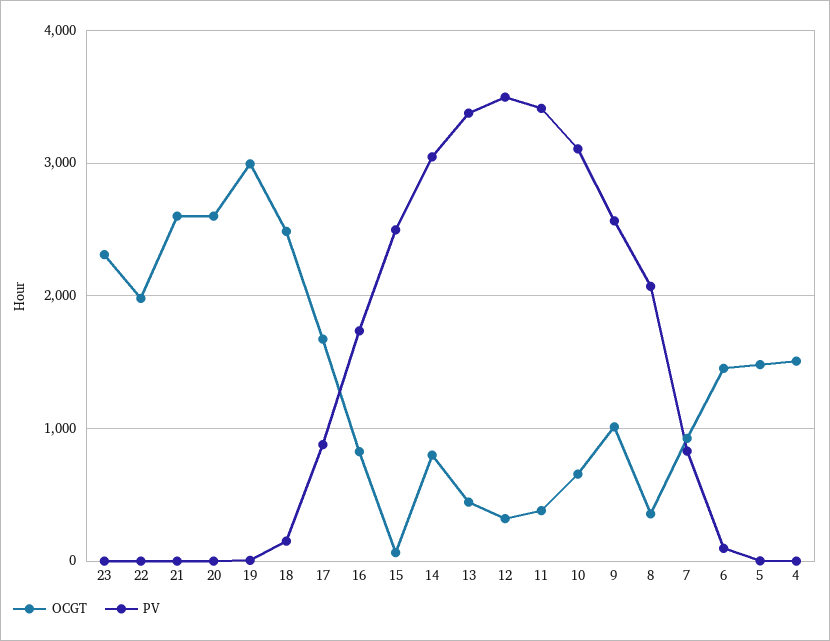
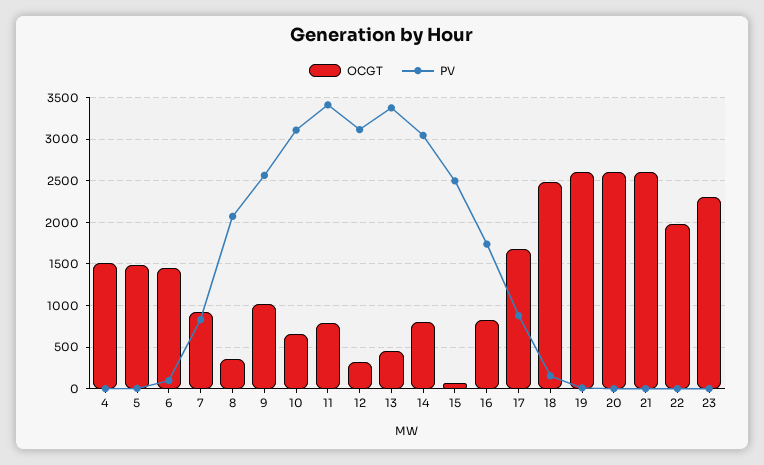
OCGT, 19: 3000 -> 2600
PV, 12: 3500 -> 3100
OCGT, 11: 400 -> 800

